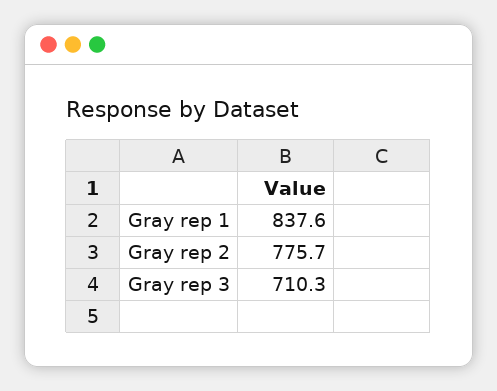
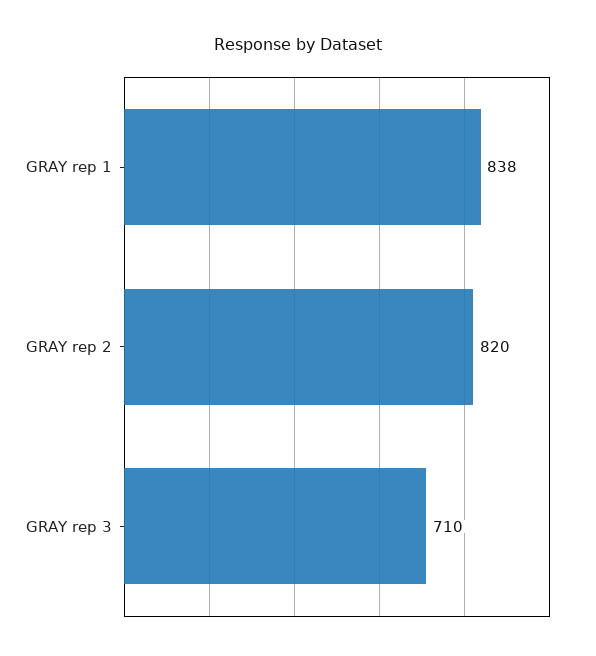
Gray rep 2: 775.7 -> 820

